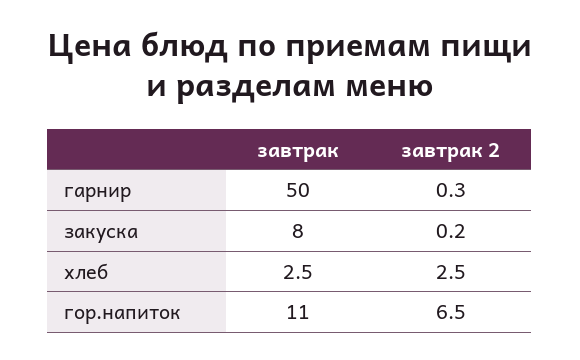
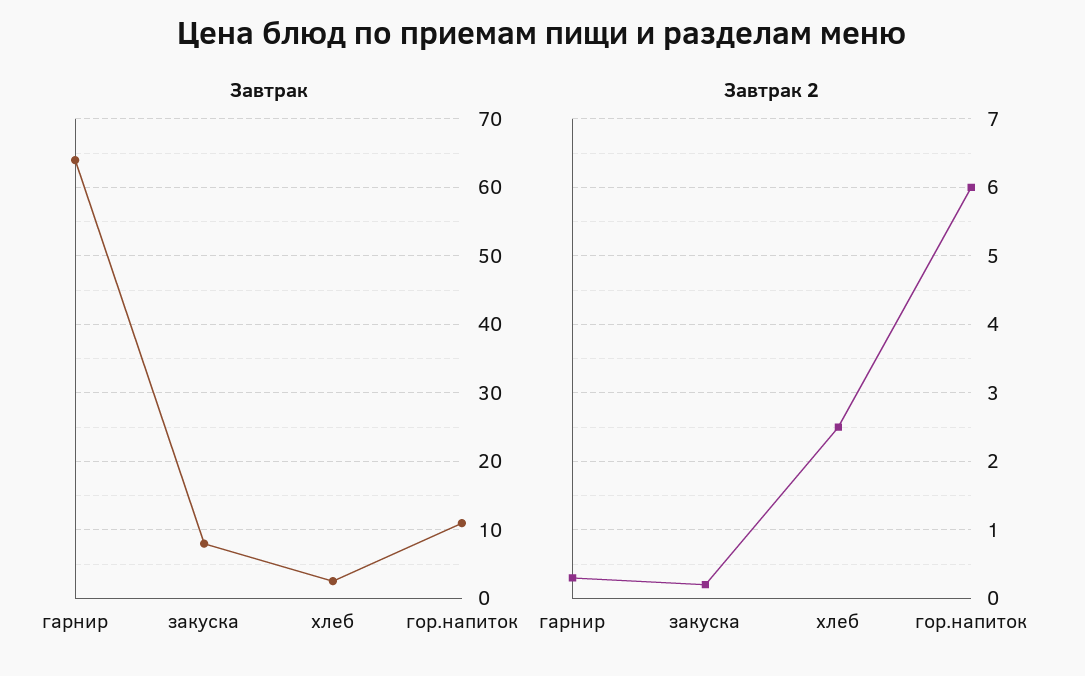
завтрак, гарнир: 50 -> 64
завтрак 2, гор.напиток: 6.5 -> 6

